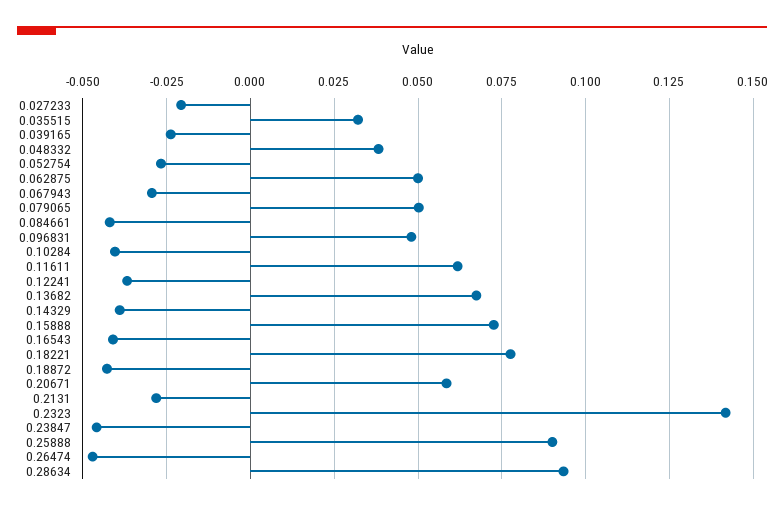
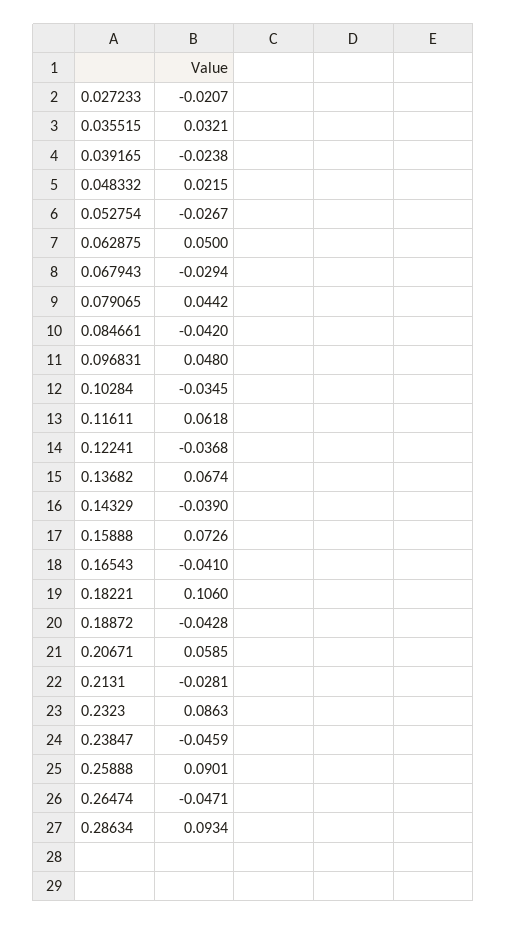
0.048332: 0.0375 -> 0.0215
0.079065: 0.05 -> 0.0442
0.10284: -0.04 -> -0.0345
0.18221: 0.0775 -> 0.106
0.2323: 0.1425 -> 0.0863

